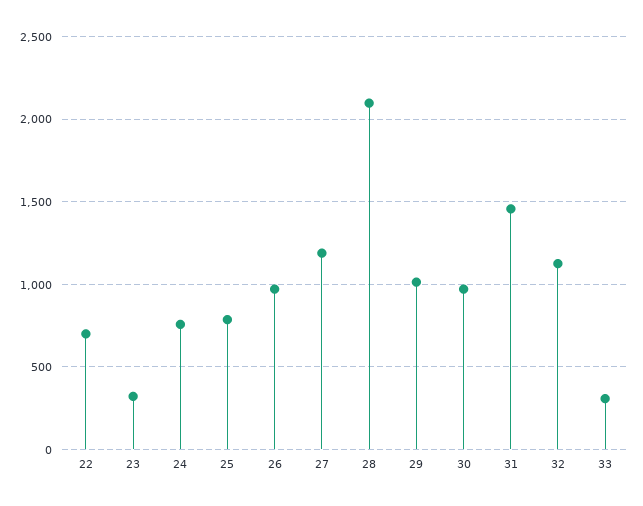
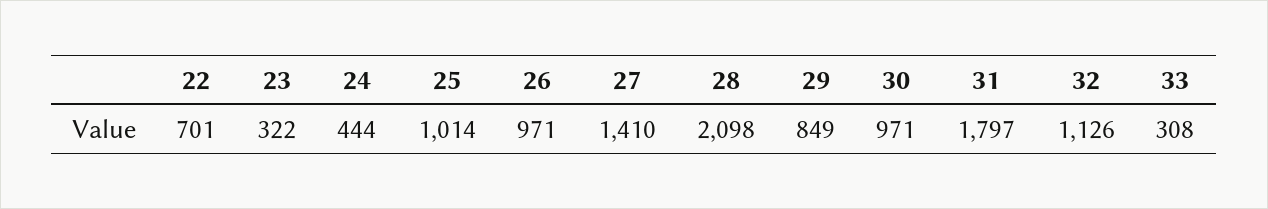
24: 750 -> 444
25: 800 -> 1014
27: 1200 -> 1410
29: 1000 -> 849
31: 1450 -> 1797

